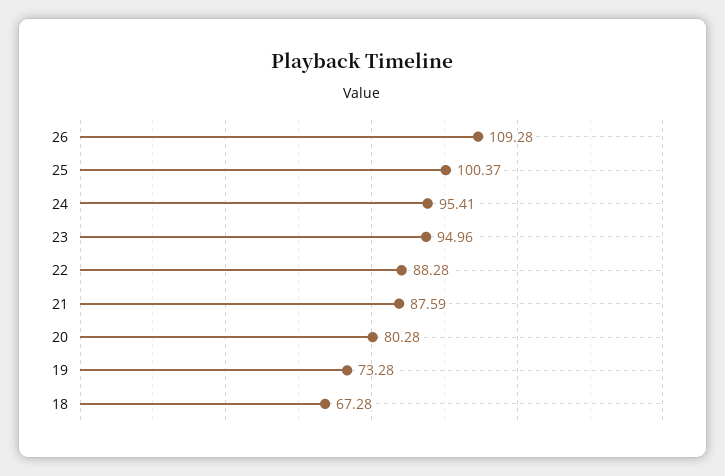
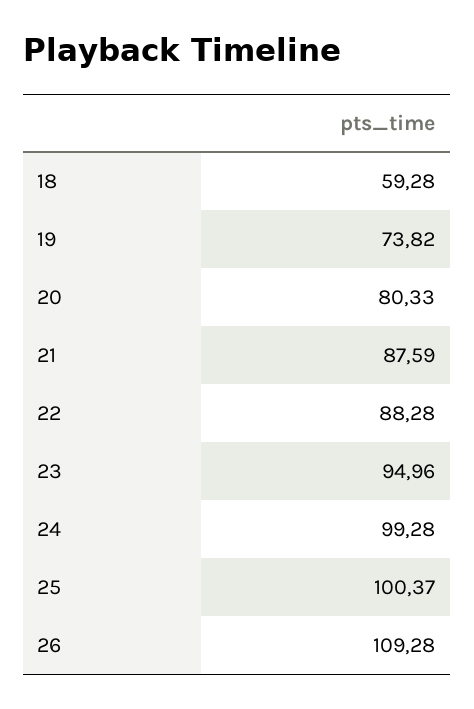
24: 95.41 -> 99.28
20: 80.28 -> 80.33
19: 73.28 -> 73.82
18: 67.28 -> 59.28

